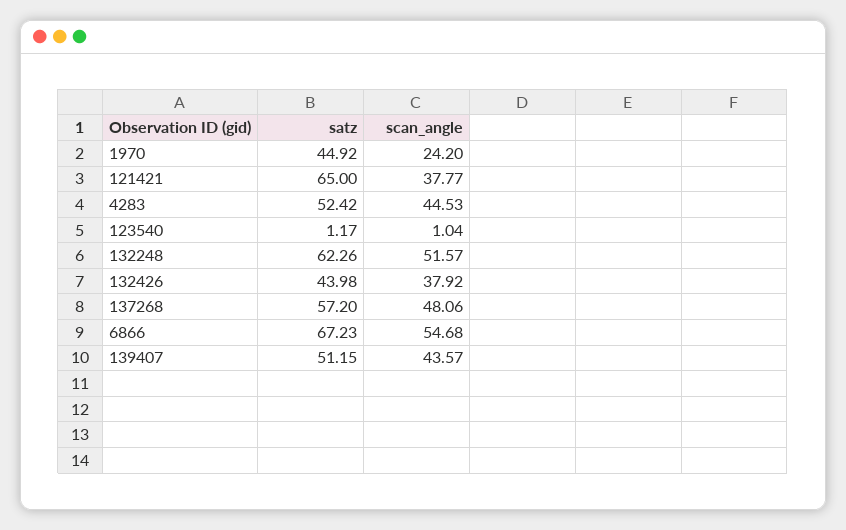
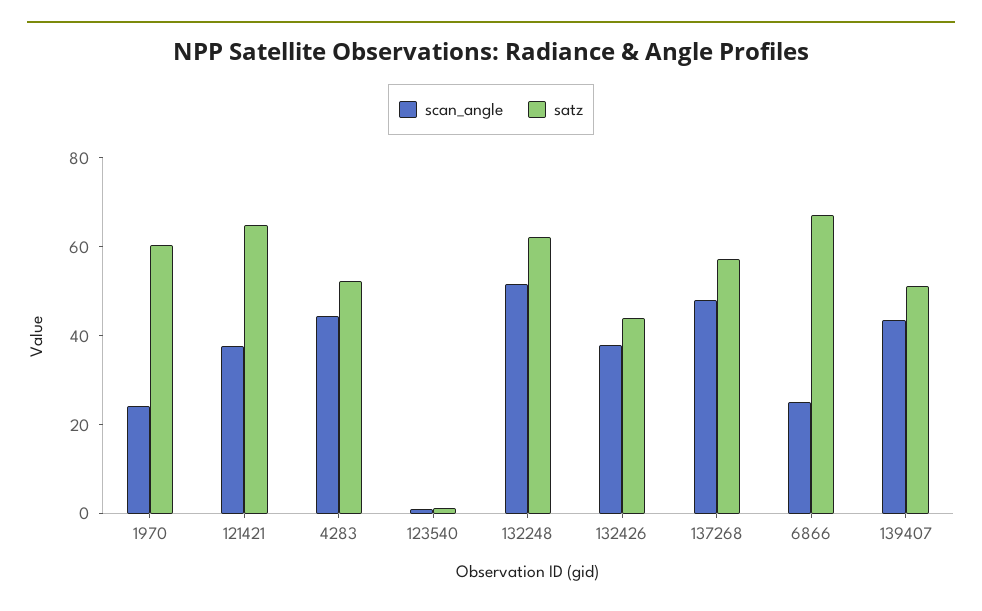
satz, 1970: 44.92 -> 60
scan_angle, 6866: 54.68 -> 25

